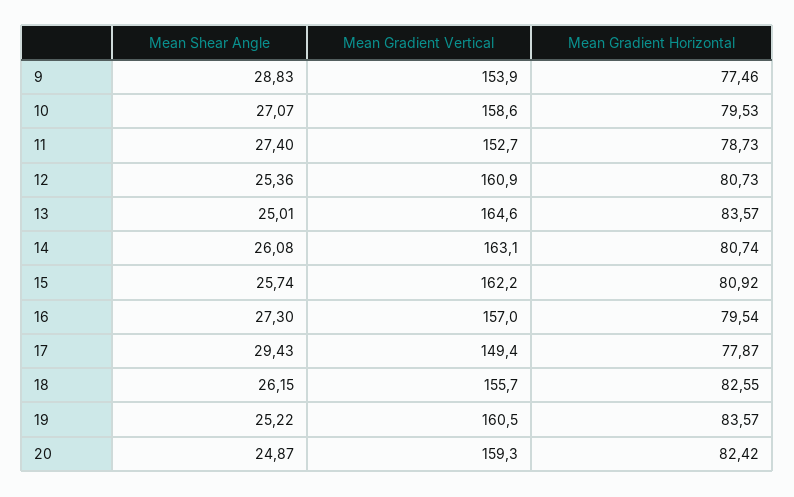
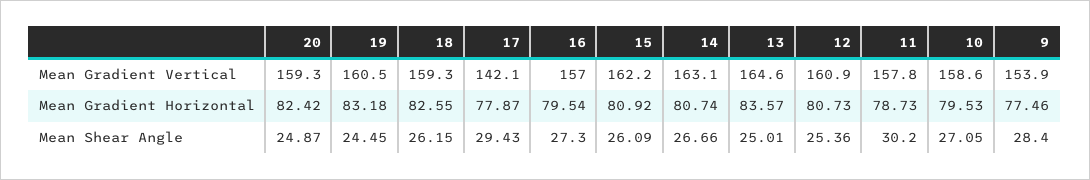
Mean Shear Angle, 9: 28.83 -> 28.4
Mean Shear Angle, 10: 27.07 -> 27.05
Mean Shear Angle, 11: 27.4 -> 30.2
Mean Gradient Vertical, 11: 152.7 -> 157.8
Mean Shear Angle, 14: 26.08 -> 26.66
Mean Shear Angle, 15: 25.74 -> 26.09
Mean Gradient Vertical, 17: 149.4 -> 142.1
Mean Gradient Vertical, 18: 155.7 -> 159.3
Mean Shear Angle, 19: 25.22 -> 24.45
Mean Gradient Horizontal, 19: 83.57 -> 83.18

